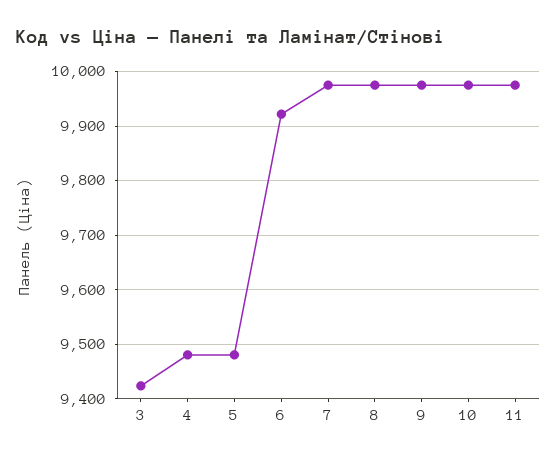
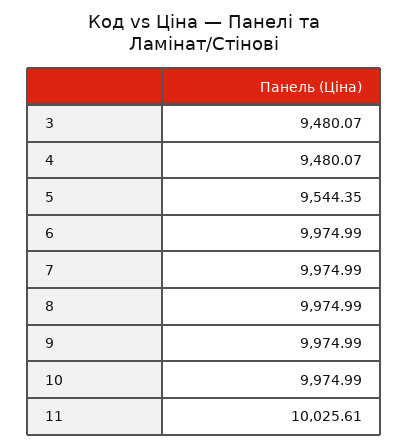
3: 9420 -> 9480.07
5: 9480 -> 9544.35
6: 9920 -> 9974.99
11: 9980 -> 10025.61

